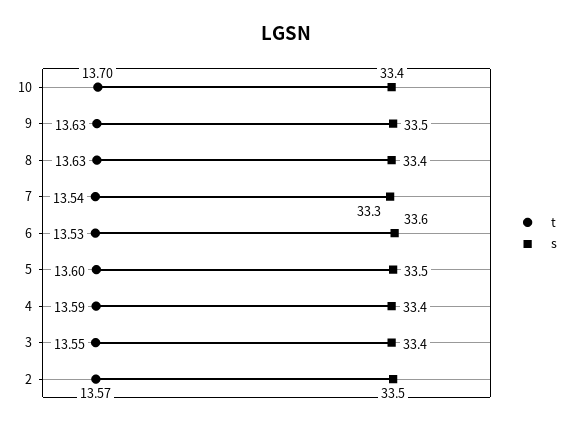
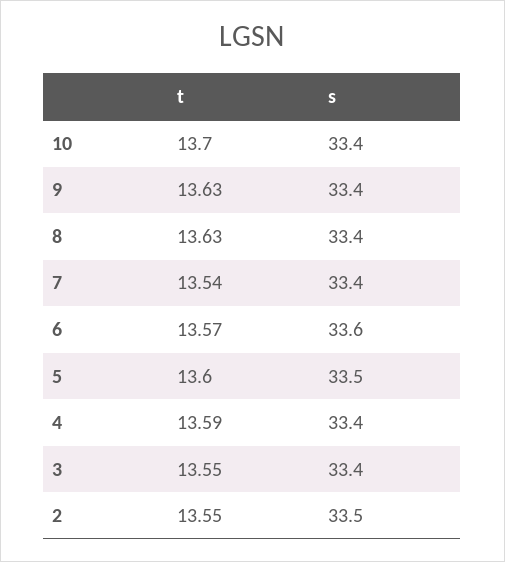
s, 9: 33.5 -> 33.4
s, 7: 33.3 -> 33.4
t, 6: 13.53 -> 13.57
t, 2: 13.57 -> 13.55

